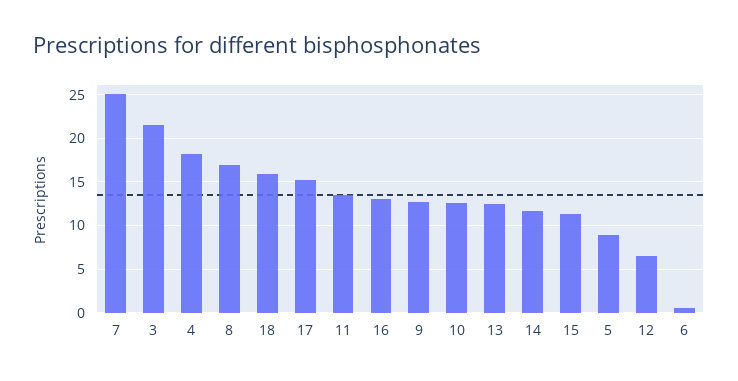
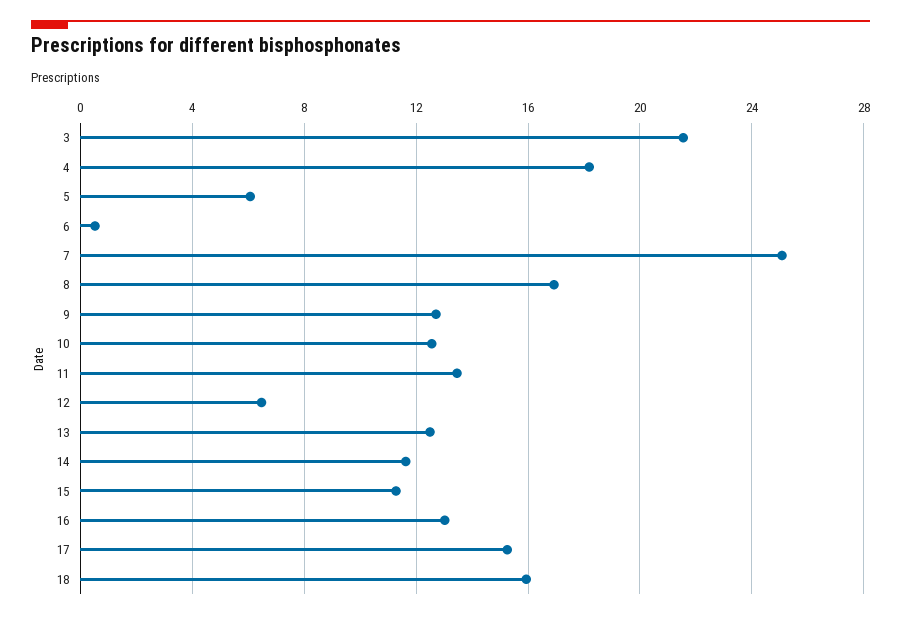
5: 9 -> 6

